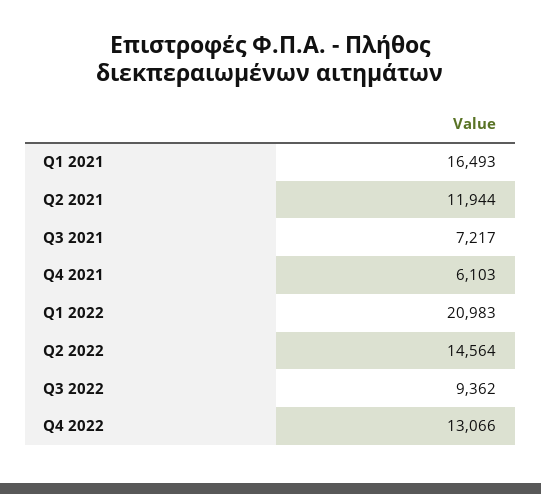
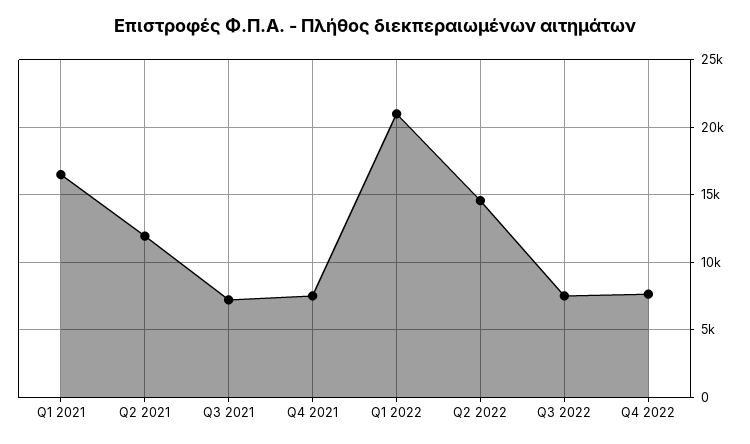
Q4 2021: 6103 -> 7500
Q3 2022: 9362 -> 7500
Q4 2022: 13066 -> 7500

